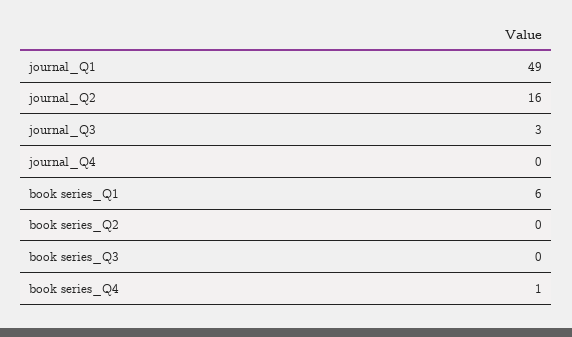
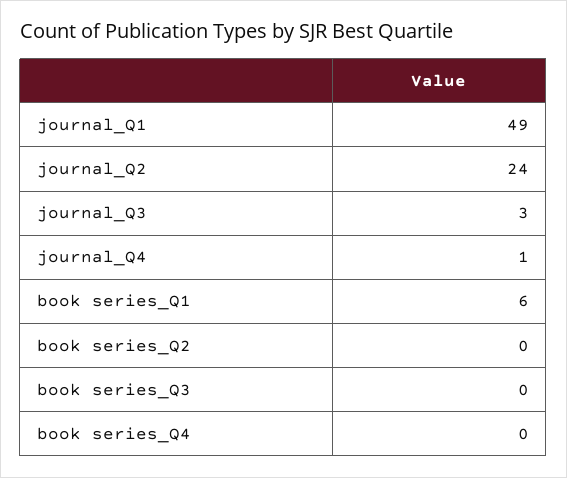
journal_Q2: 16 -> 24
journal_Q4: 0 -> 1
book series_Q4: 1 -> 0

